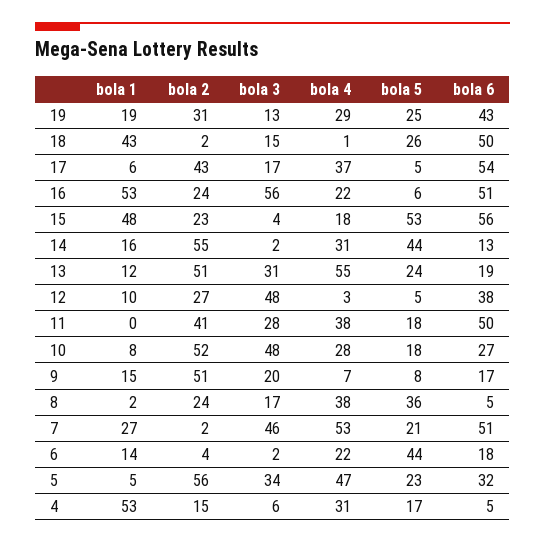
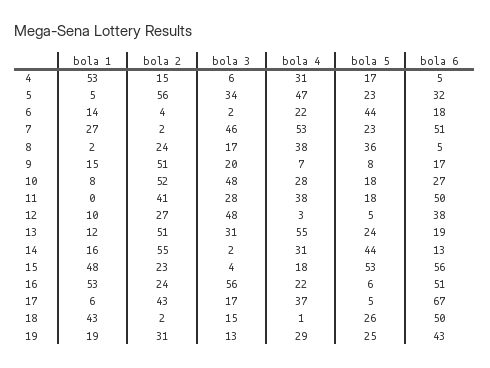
bola 6, 17: 54 -> 67
bola 5, 7: 21 -> 23

